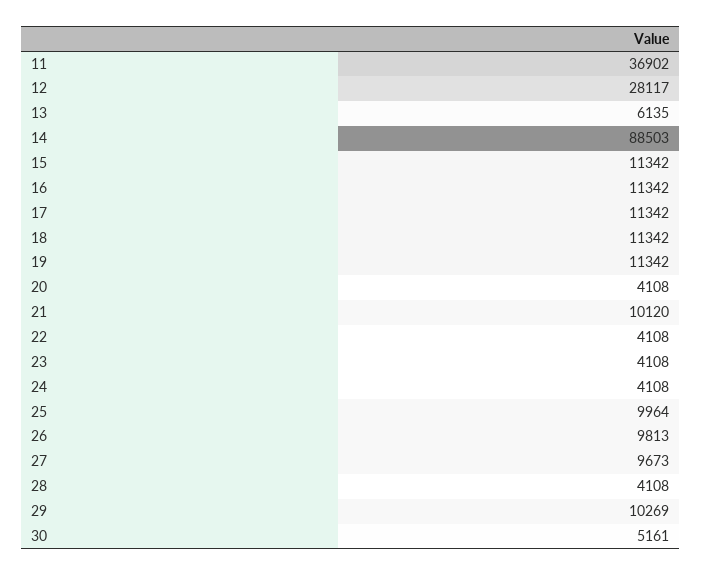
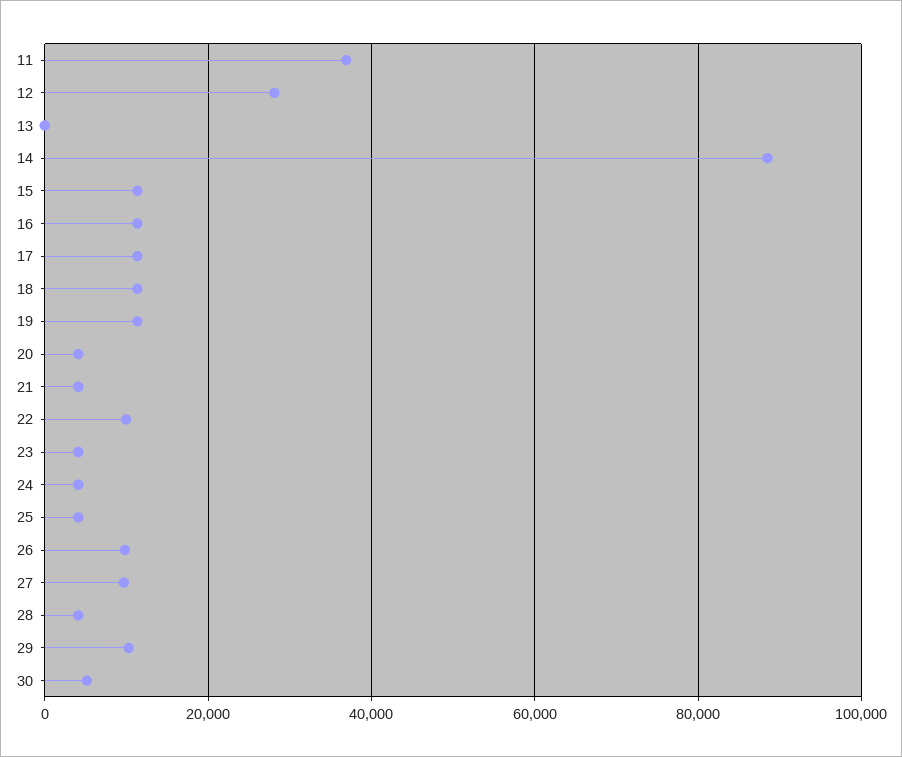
13: 6135 -> 0
21: 10120 -> 4000
22: 4108 -> 10000
25: 9964 -> 4000

